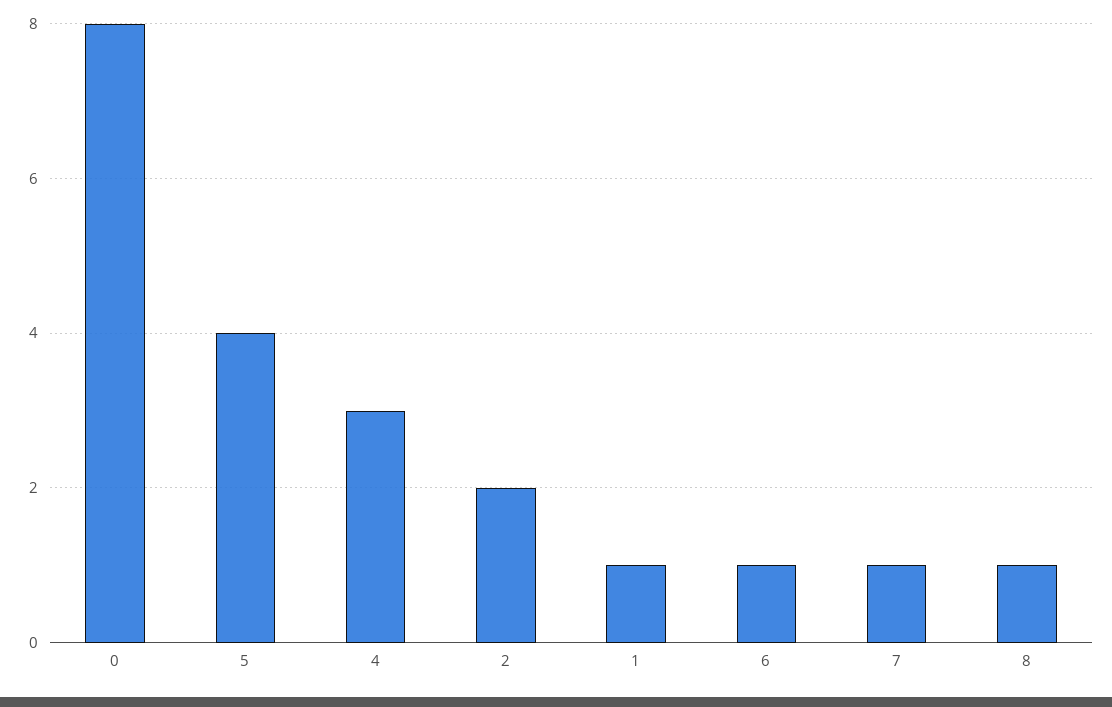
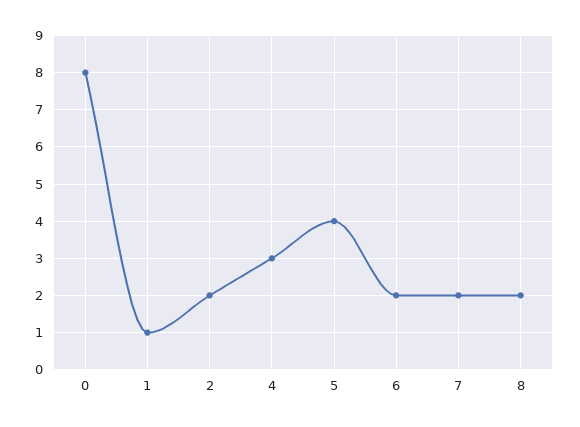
6: 1 -> 2
7: 1 -> 2
8: 1 -> 2

